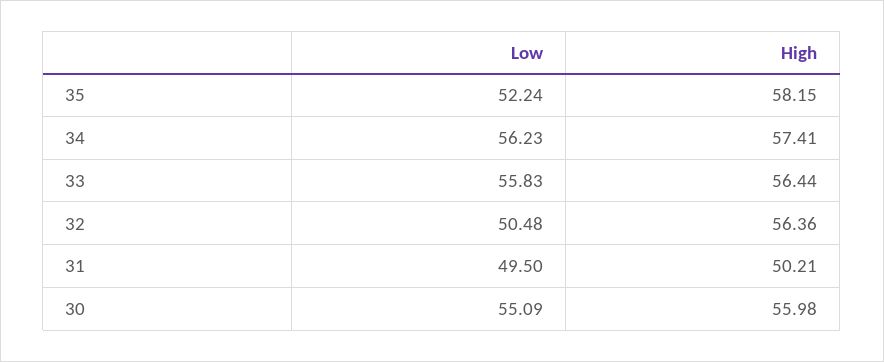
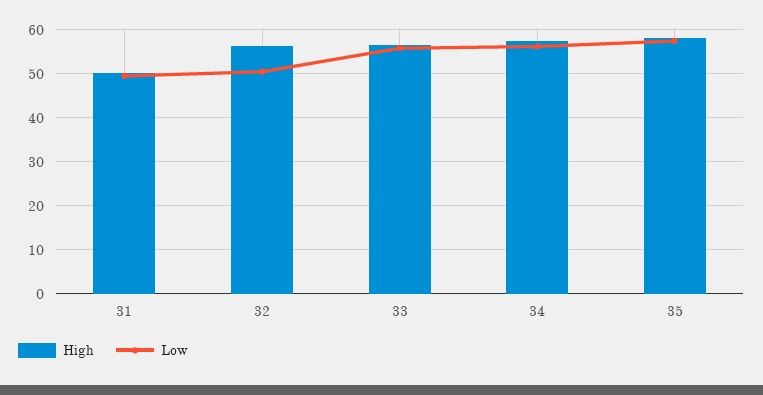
Low, 35: 52.24 -> 58
Low, 30: 55.09 -> none
High, 30: 55.98 -> none

